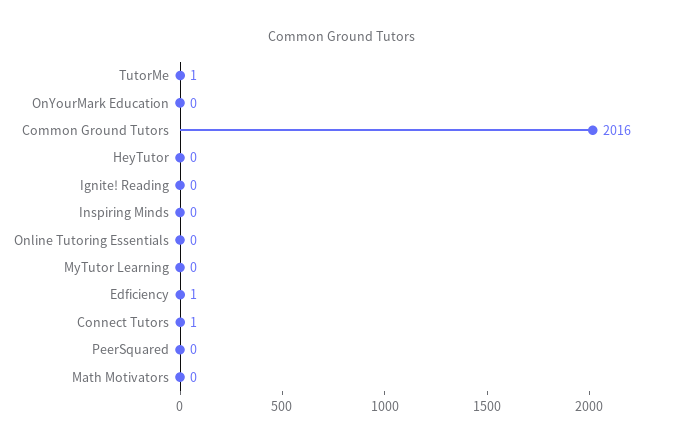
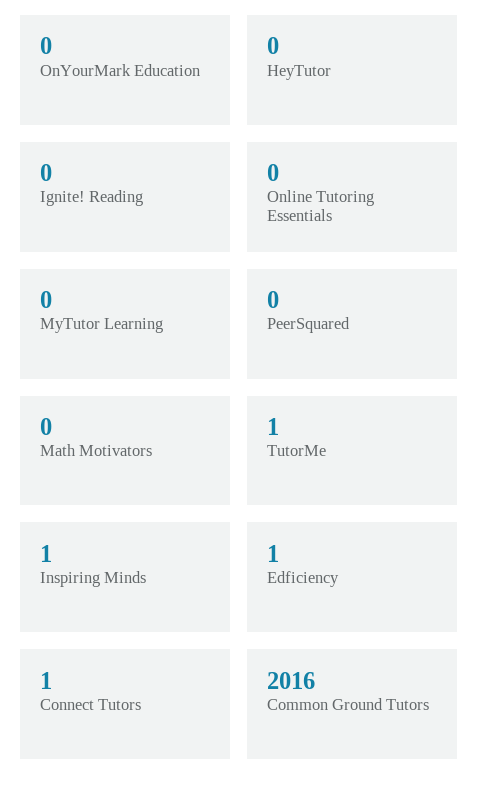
Inspiring Minds: 0 -> 1

